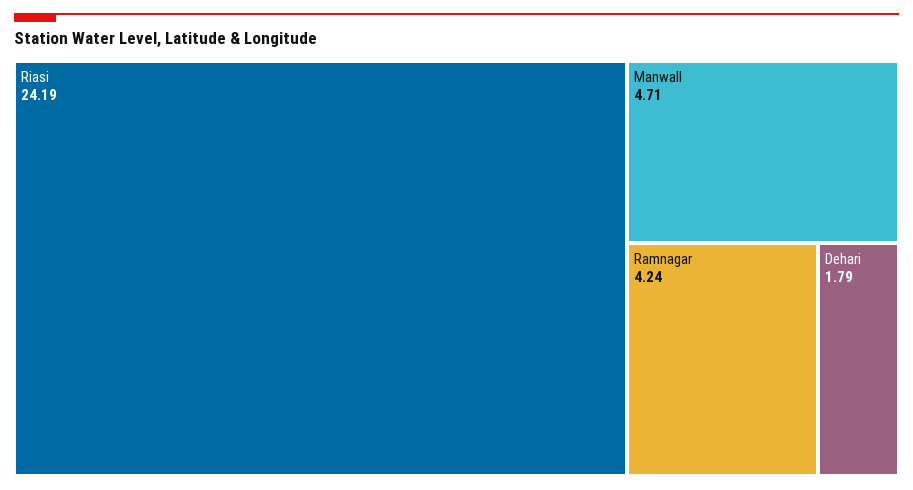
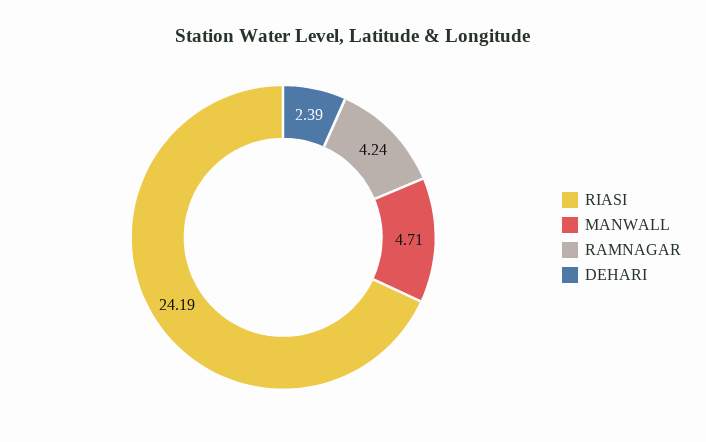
Dehari: 1.79 -> 2.39

